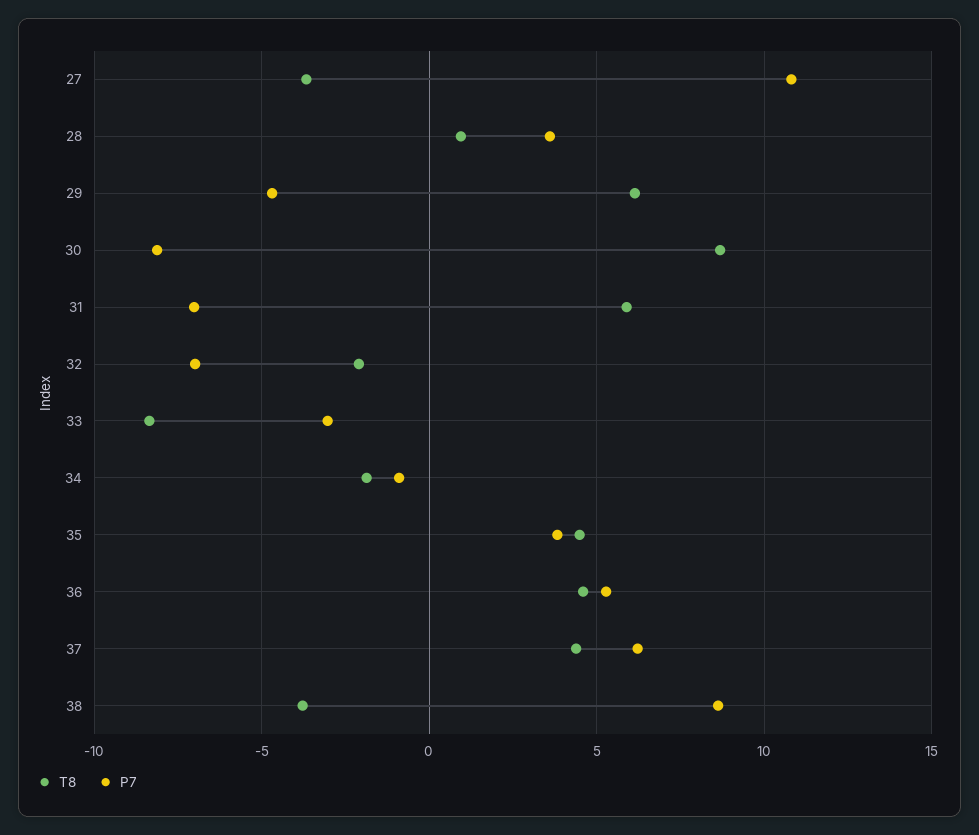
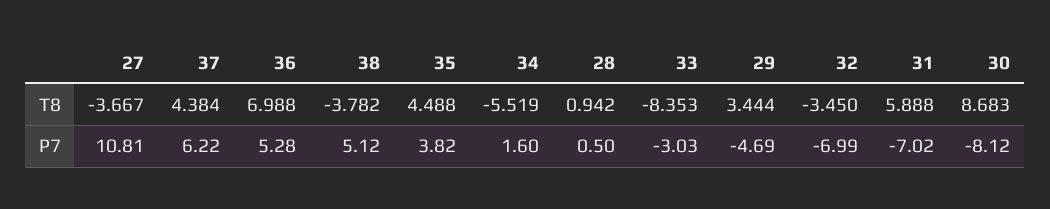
P7, 28: 3.5 -> 0.5
T8, 29: 6 -> 3.444
T8, 32: -2 -> -3.45
T8, 34: -2 -> -5.519
P7, 34: -1 -> 1.6
T8, 36: 4.5 -> 6.988
P7, 38: 8.5 -> 5.12

